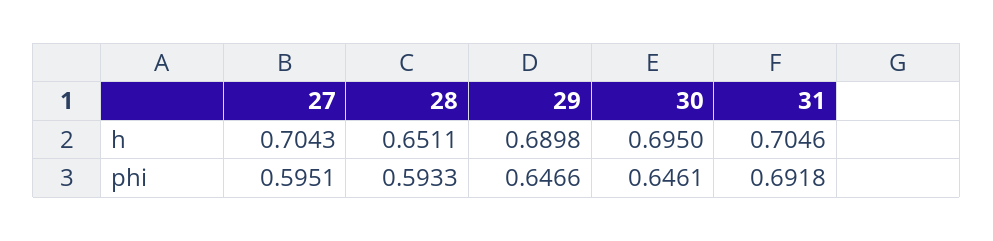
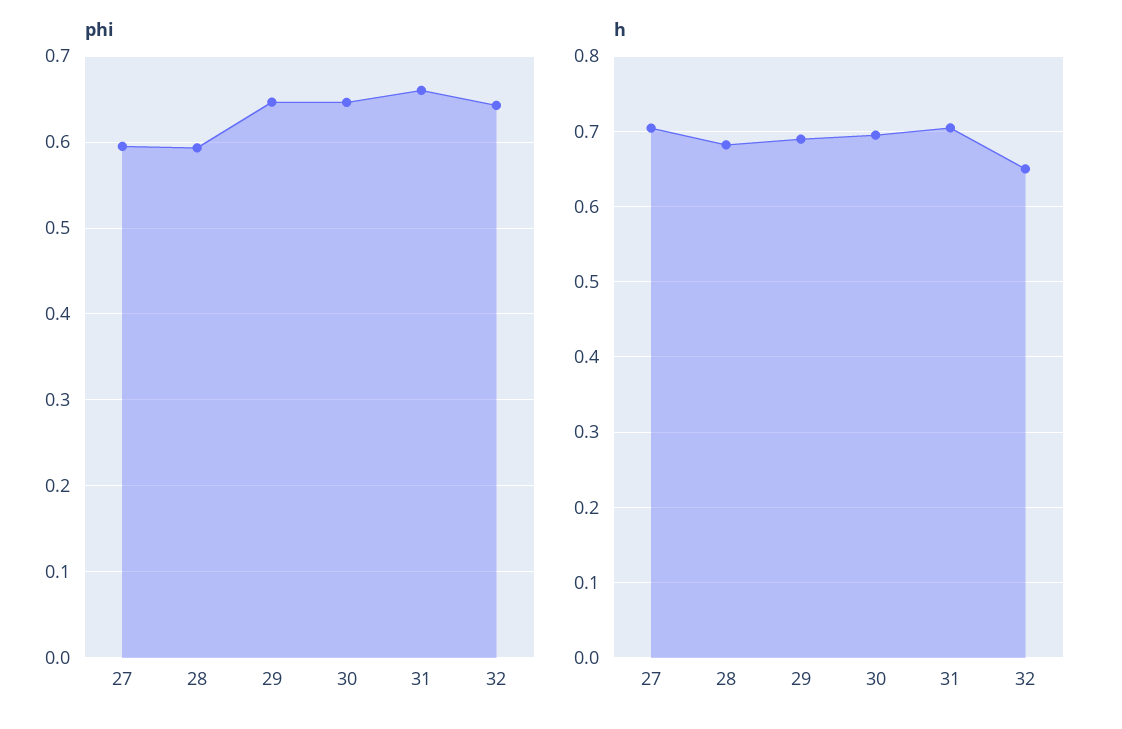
h, 28: 0.6511 -> 0.68
phi, 31: 0.6918 -> 0.66
phi, 32: none -> 0.64
h, 32: none -> 0.65

